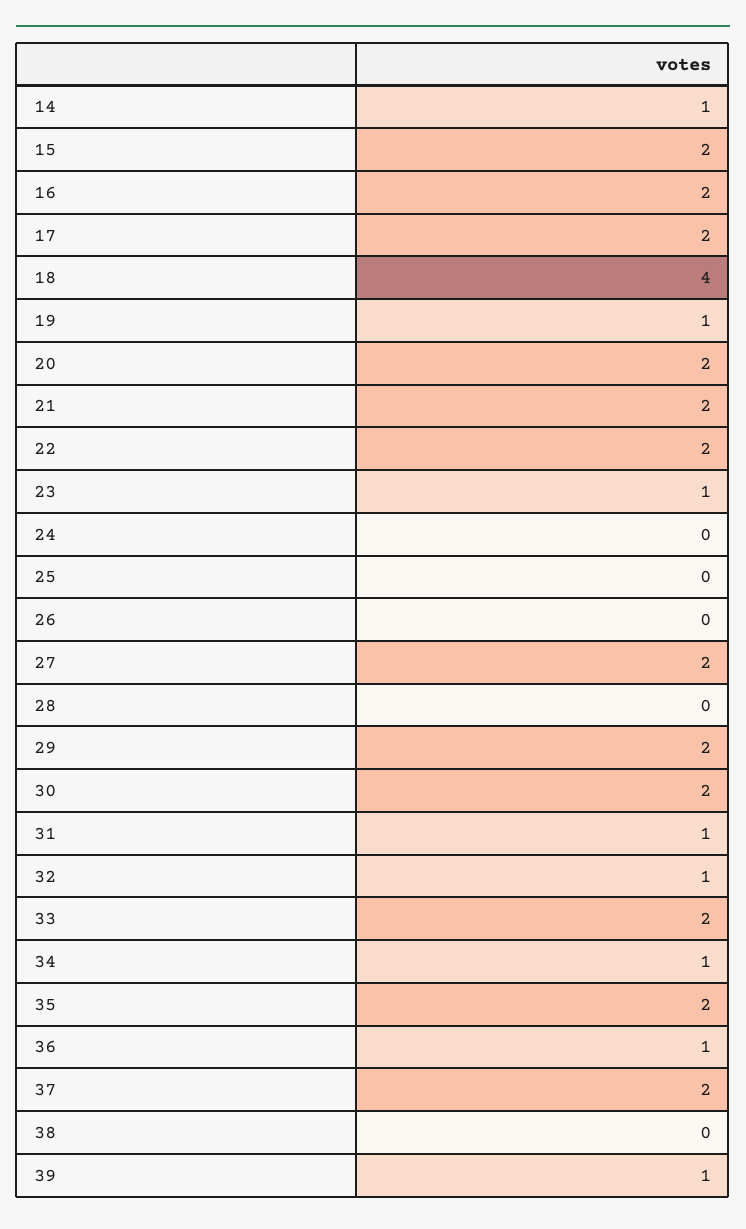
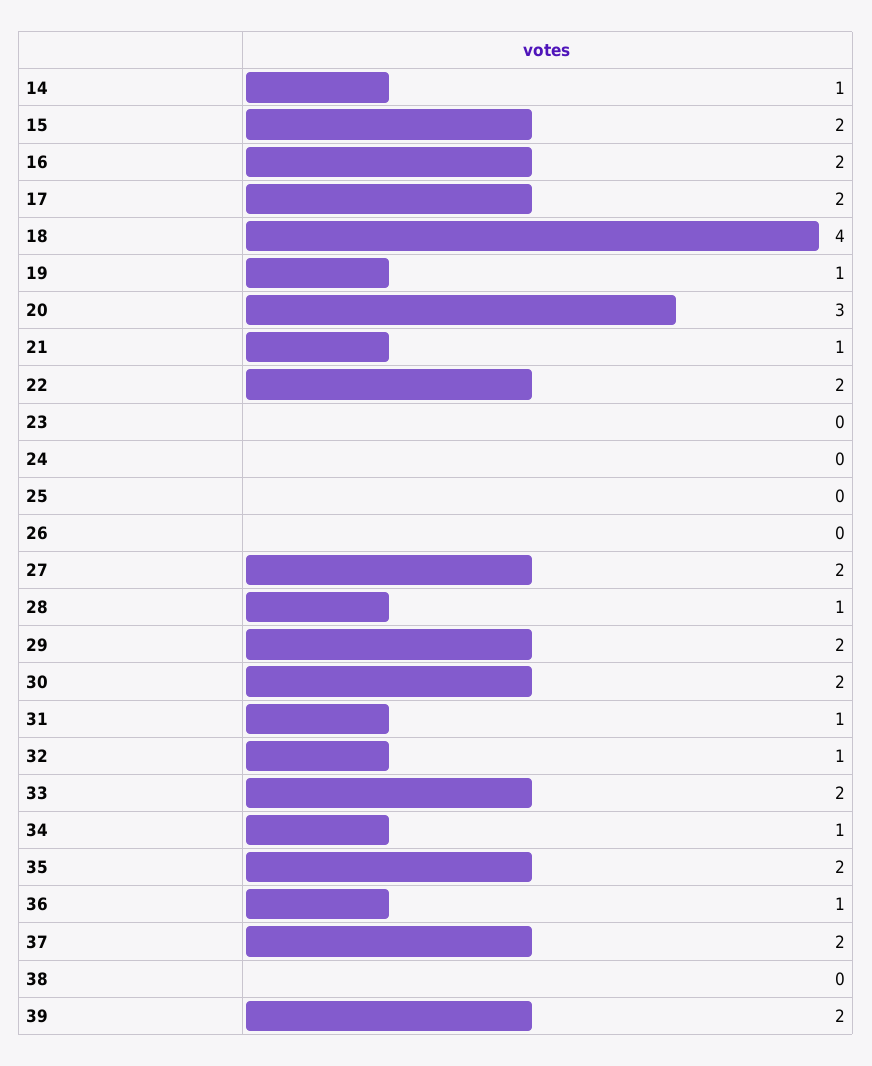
20: 2 -> 3
21: 2 -> 1
23: 1 -> 0
28: 0 -> 1
39: 1 -> 2

